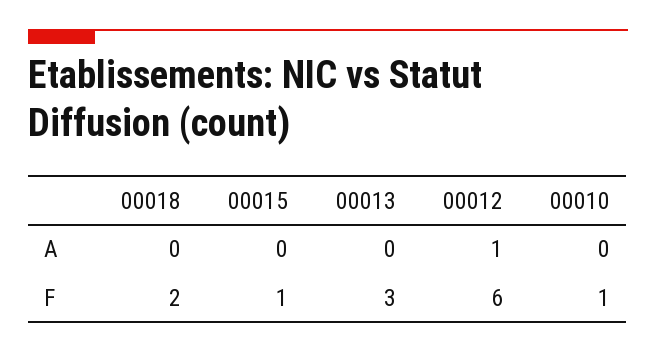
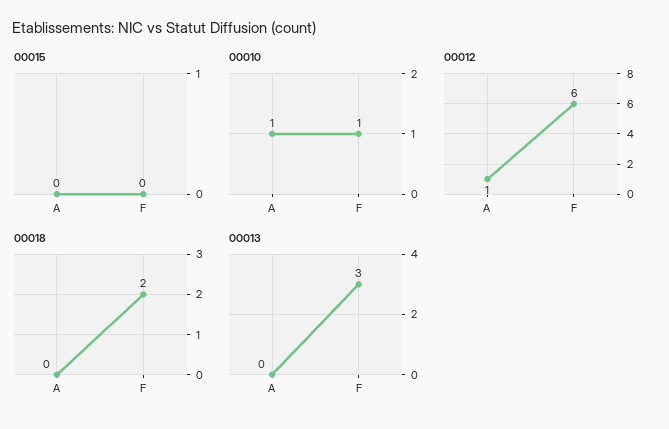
00010, A: 0 -> 1
00015, F: 1 -> 0

